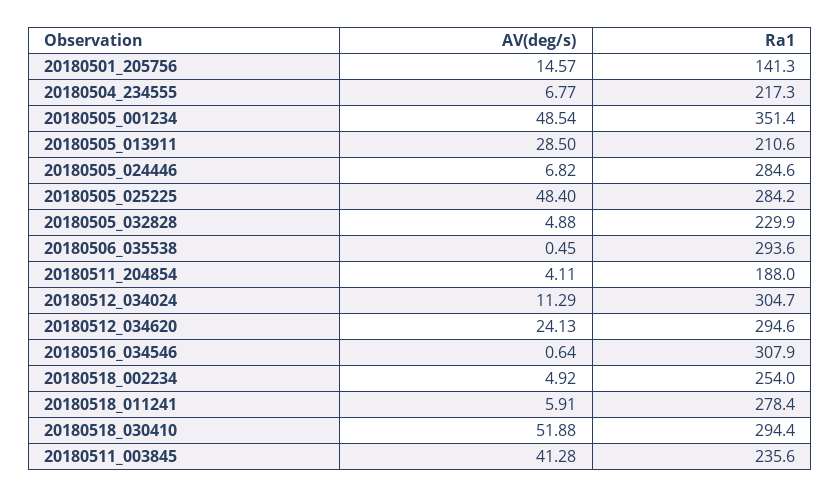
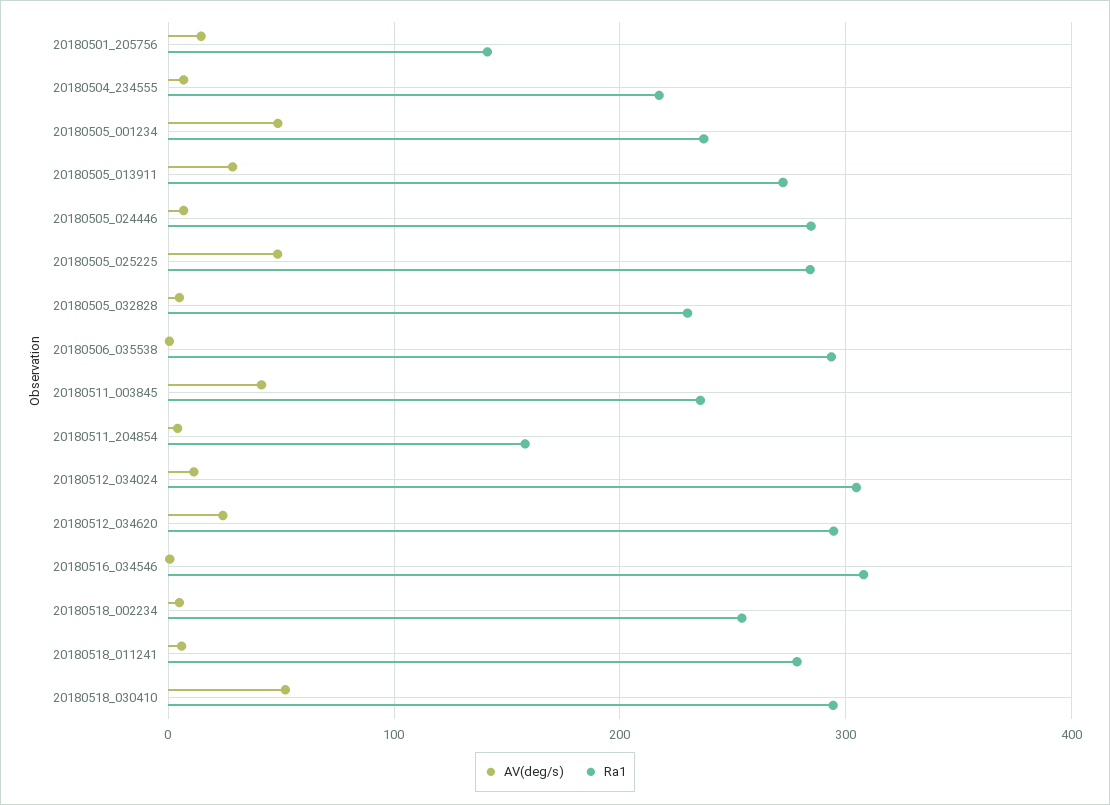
Ra1, 20180505_001234: 351.4 -> 240
Ra1, 20180505_013911: 210.6 -> 270
Ra1, 20180511_204854: 188 -> 160

